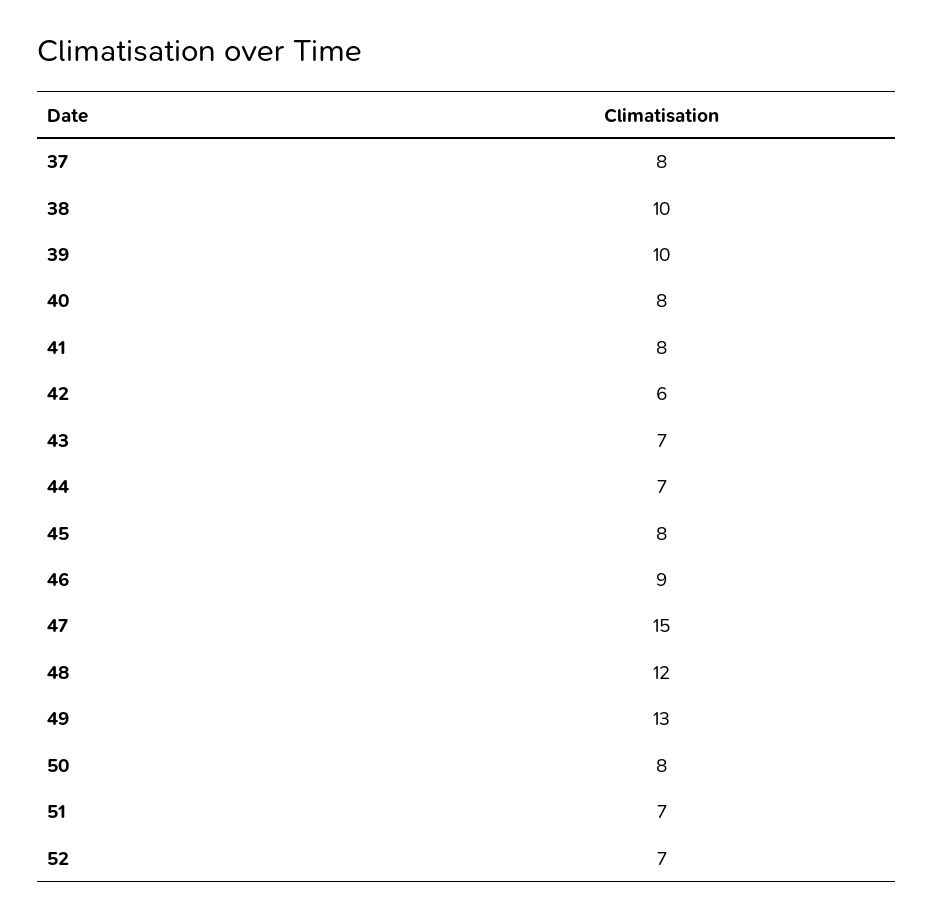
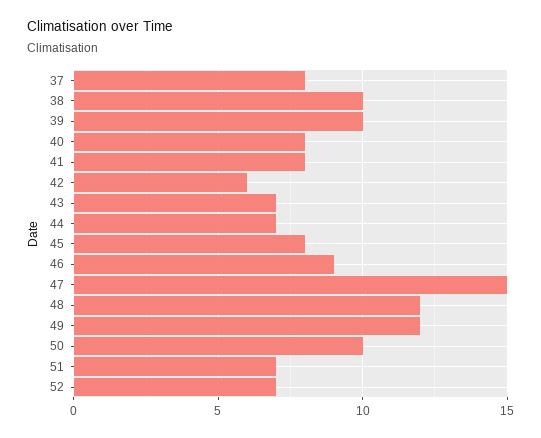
49: 13 -> 12
50: 8 -> 10

